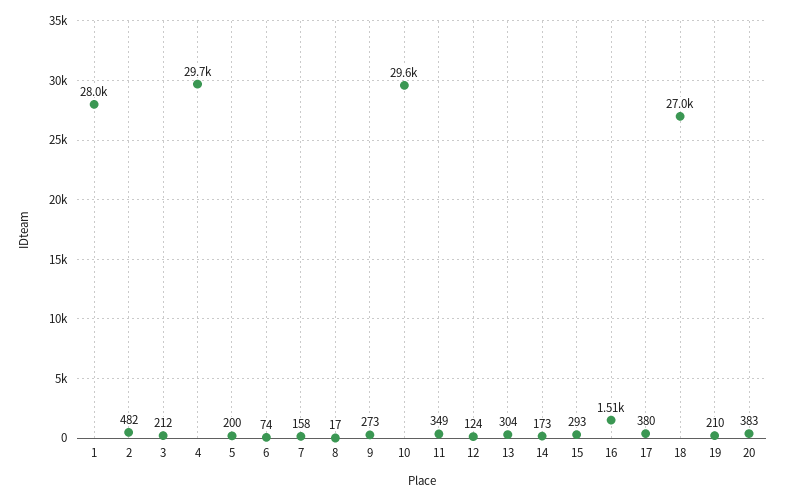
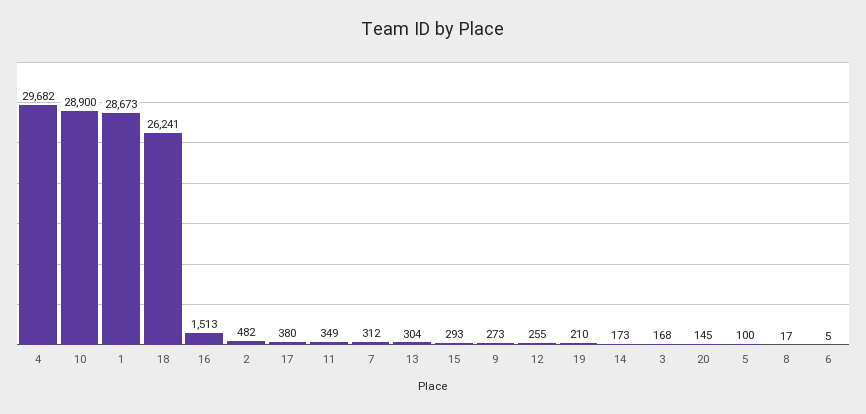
1: 28000 -> 28673
3: 212 -> 168
5: 200 -> 100
6: 74 -> 5
7: 158 -> 312
10: 29600 -> 28900
12: 124 -> 255
18: 27000 -> 26241
20: 383 -> 145

